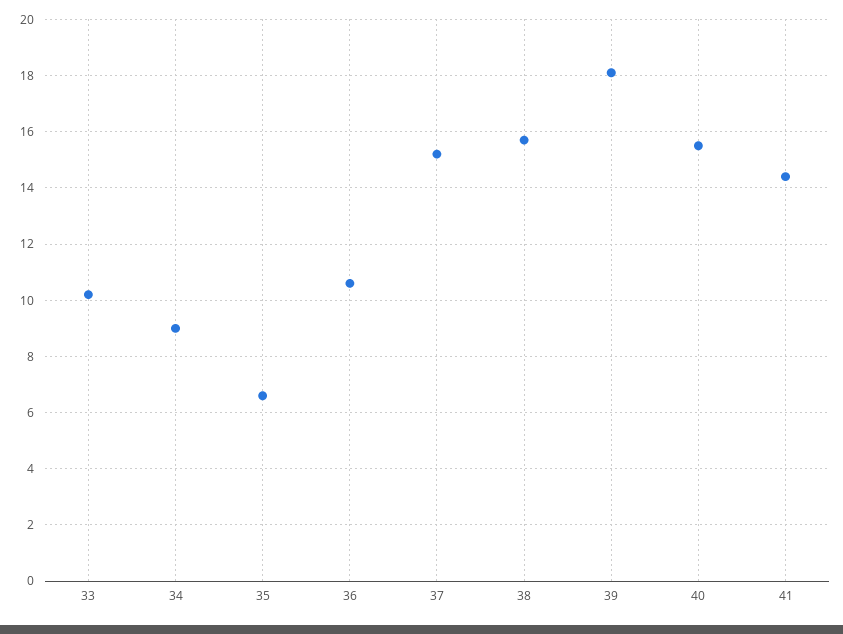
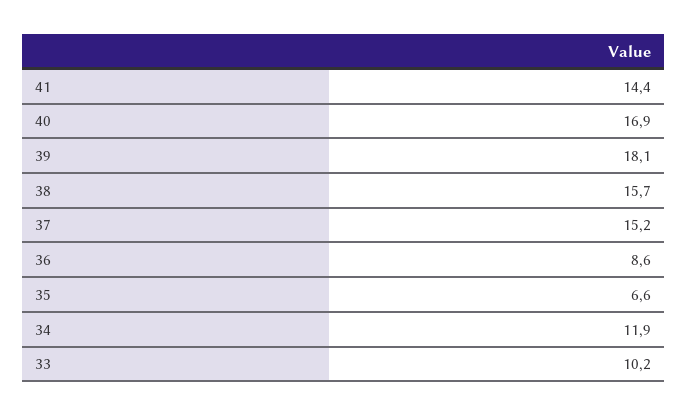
34: 9 -> 11.9
36: 10.5 -> 8.6
40: 15.5 -> 16.9

